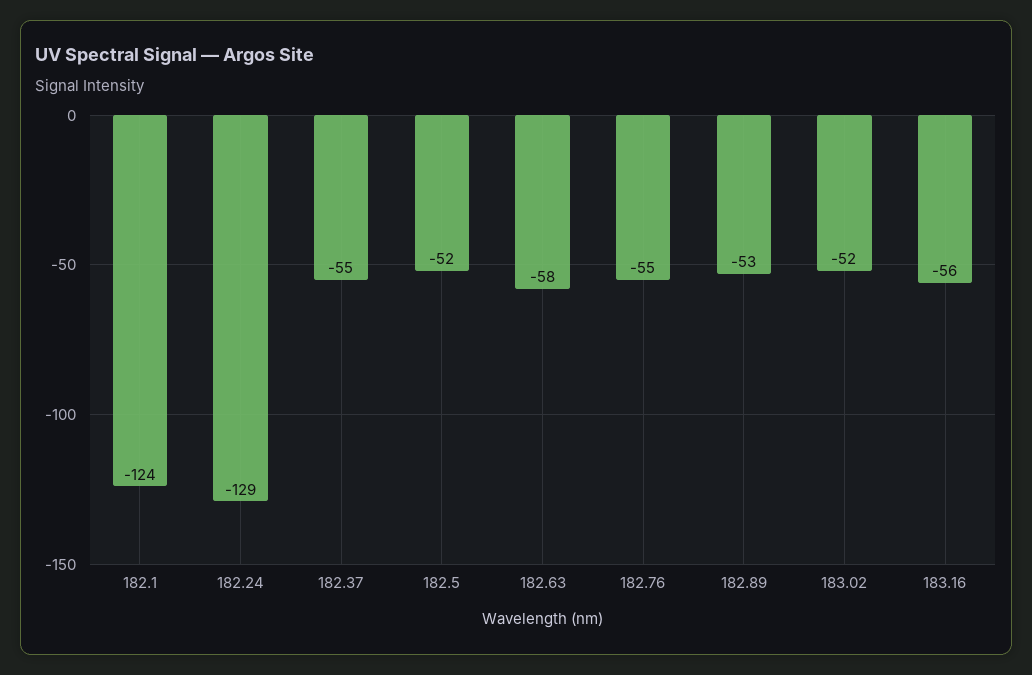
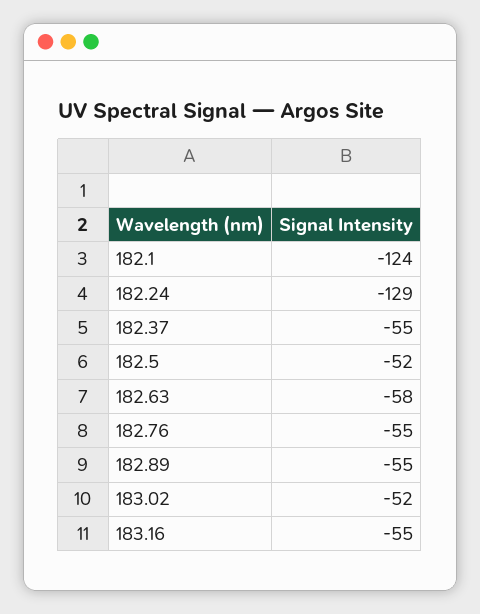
182.89: -53 -> -55
183.16: -56 -> -55

